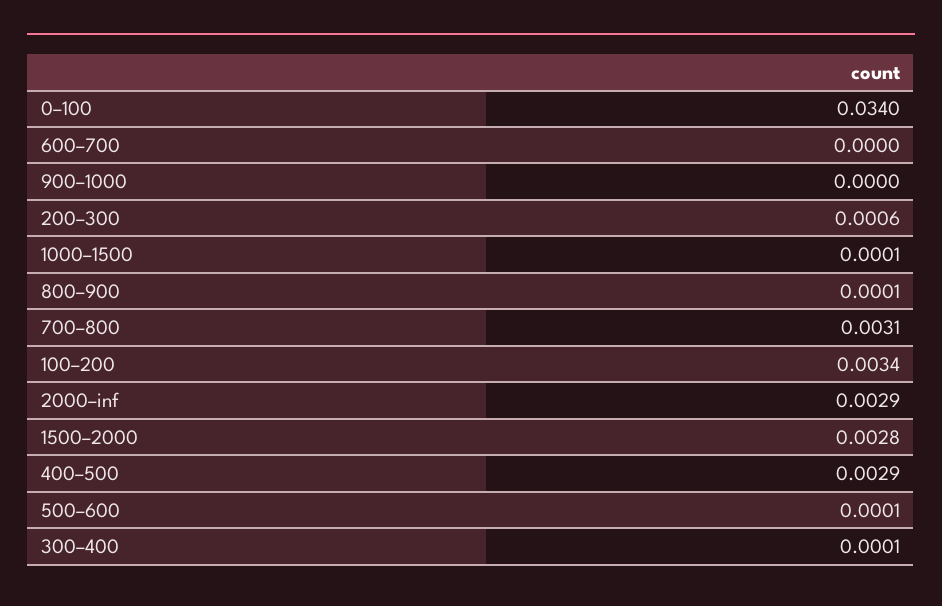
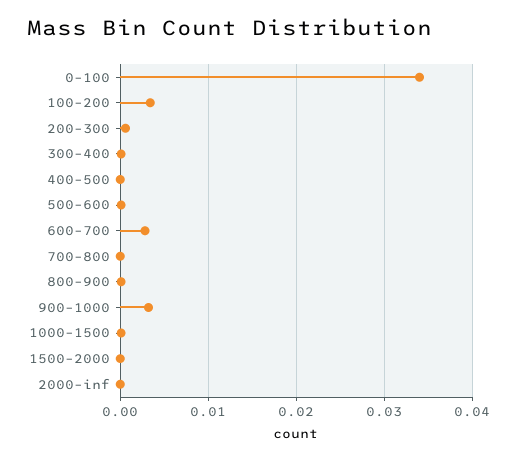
600–700: 0 -> 0.003
900–1000: 0 -> 0.003
700–800: 0.0031 -> 0
2000–inf: 0.0029 -> 0
1500–2000: 0.0028 -> 0
400–500: 0.0029 -> 0

